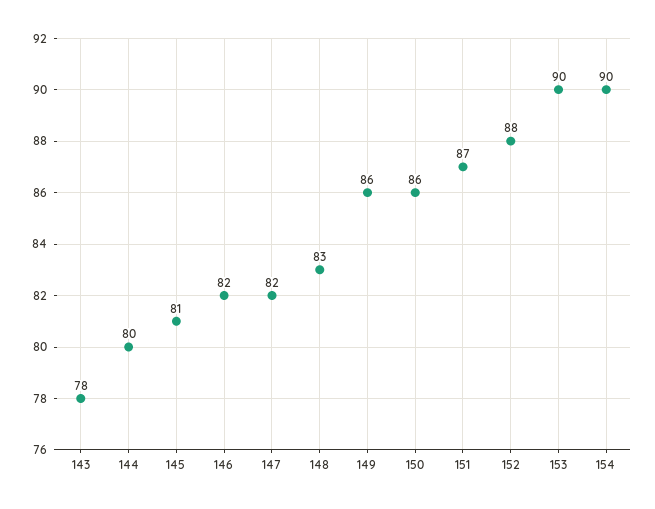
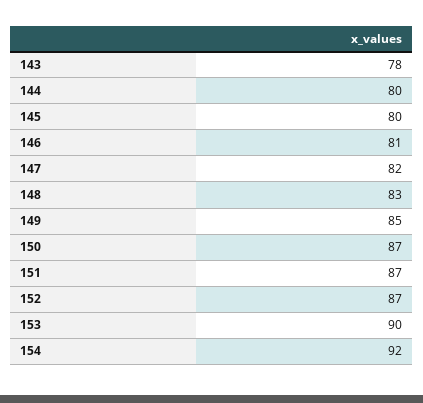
145: 81 -> 80
146: 82 -> 81
149: 86 -> 85
150: 86 -> 87
152: 88 -> 87
154: 90 -> 92

